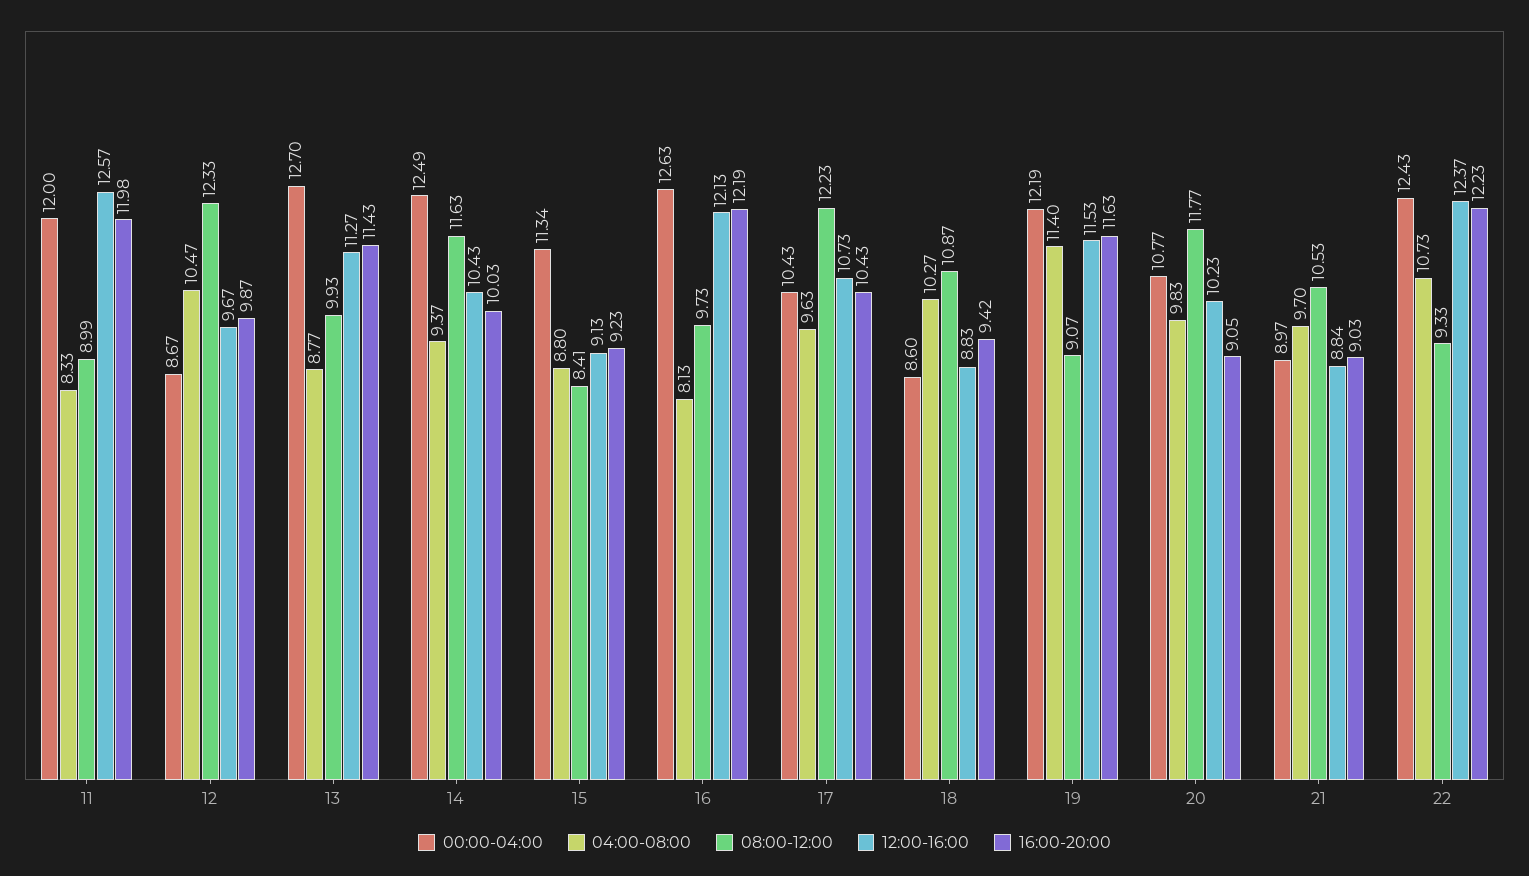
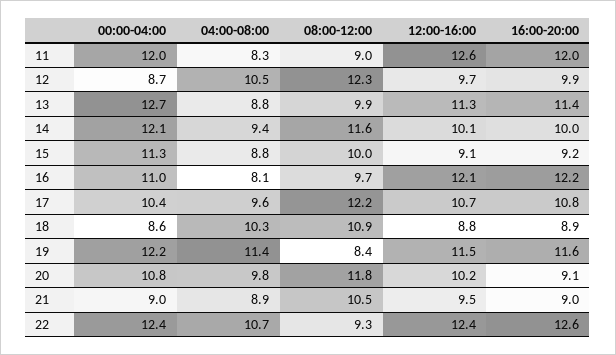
00:00-04:00, 14: 12.49 -> 12.1
12:00-16:00, 14: 10.43 -> 10.1
08:00-12:00, 15: 8.41 -> 10
00:00-04:00, 16: 12.63 -> 11
16:00-20:00, 17: 10.43 -> 10.8
16:00-20:00, 18: 9.42 -> 8.9
08:00-12:00, 19: 9.07 -> 8.4
04:00-08:00, 21: 9.7 -> 8.9
12:00-16:00, 21: 8.84 -> 9.5
16:00-20:00, 22: 12.23 -> 12.6

